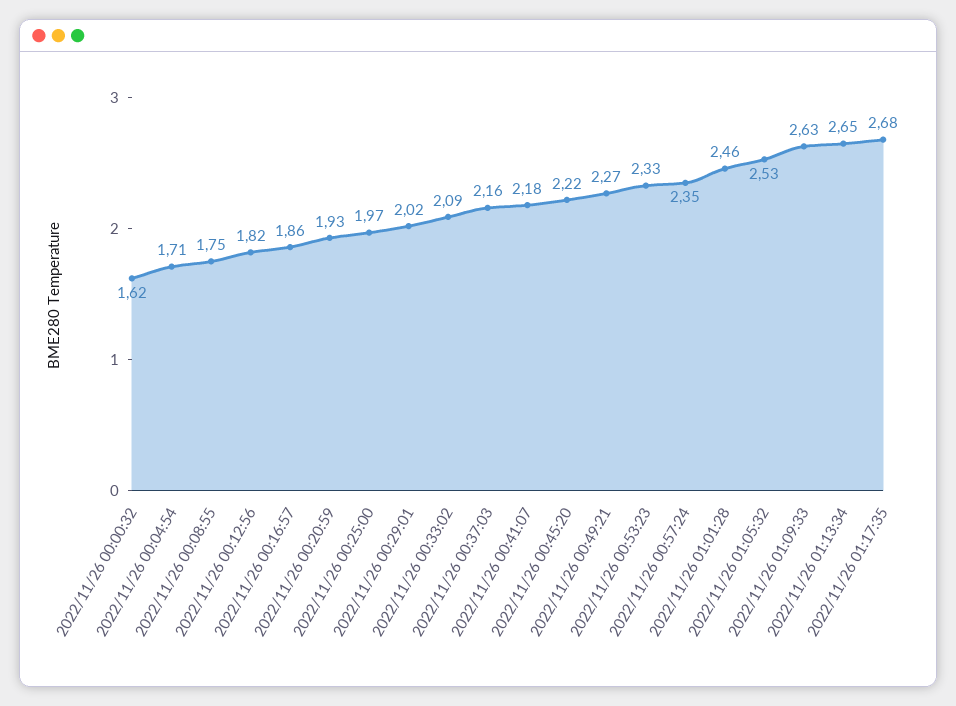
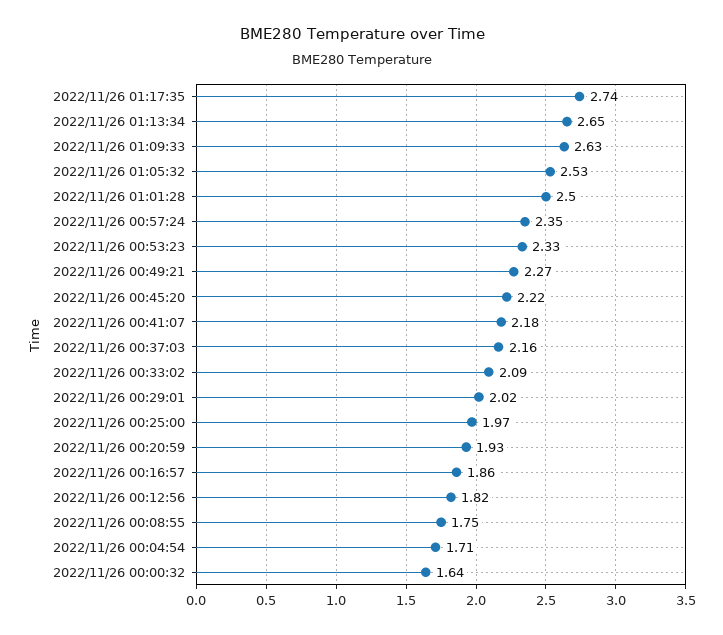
2022/11/26 00:00:32: 1.62 -> 1.64
2022/11/26 01:01:28: 2.46 -> 2.5
2022/11/26 01:17:35: 2.68 -> 2.74

